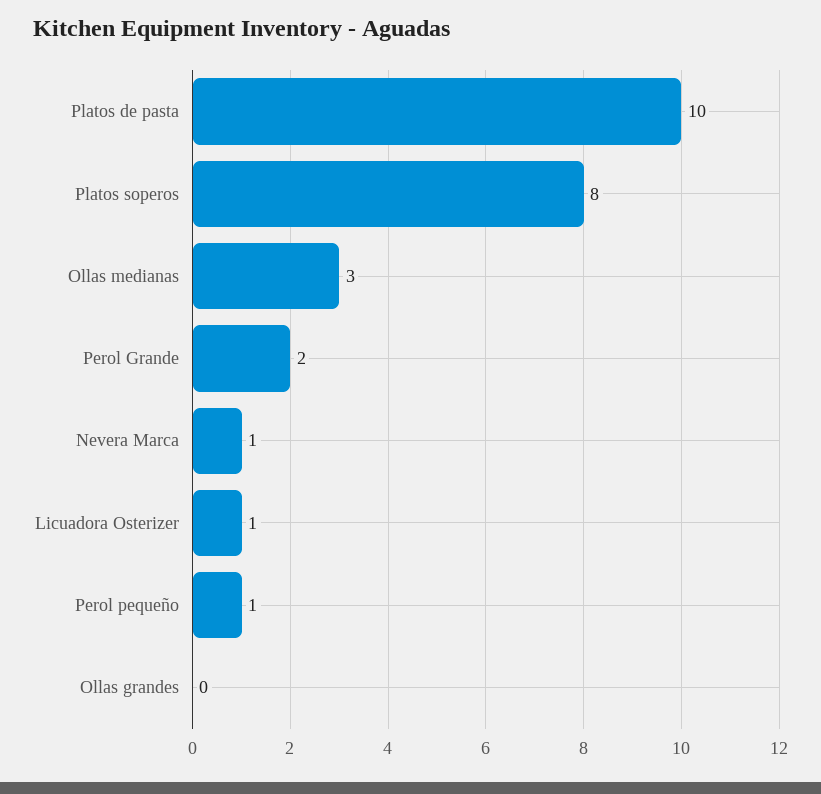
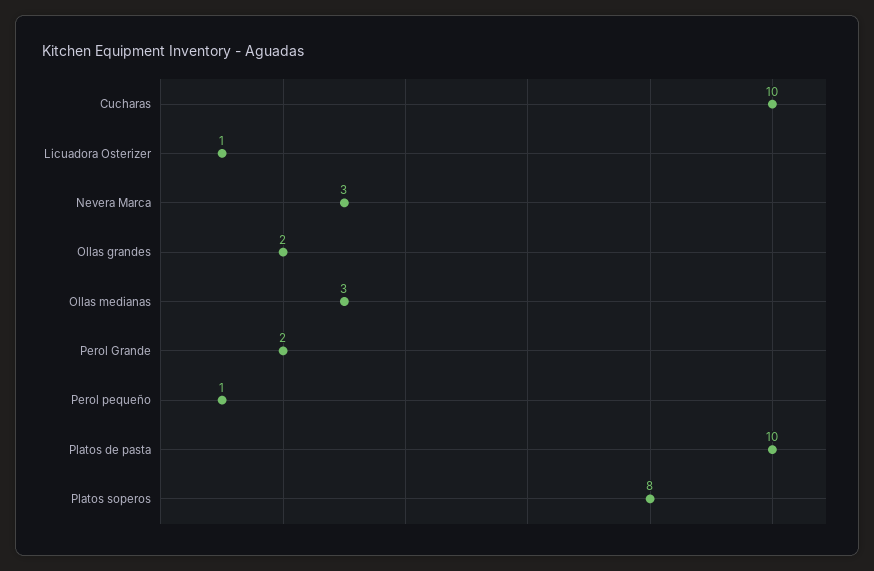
Nevera Marca: 1 -> 3
Ollas grandes: 0 -> 2
Cucharas: none -> 10

